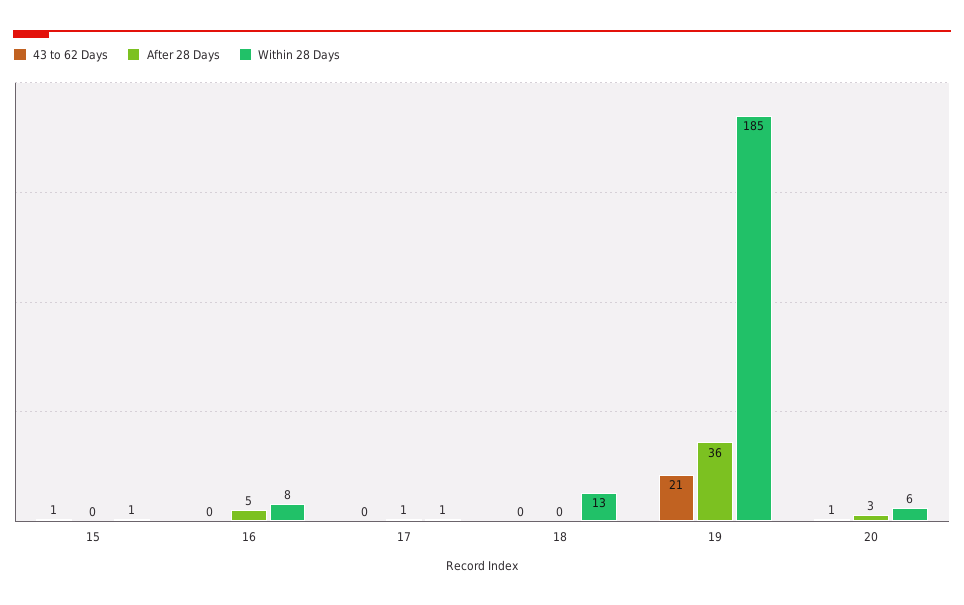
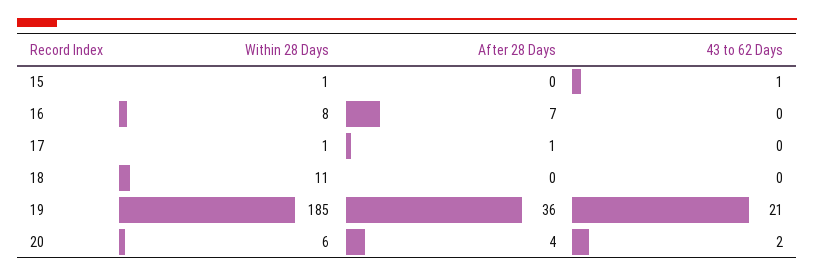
After 28 Days, 16: 5 -> 7
Within 28 Days, 18: 13 -> 11
43 to 62 Days, 20: 1 -> 2
After 28 Days, 20: 3 -> 4

